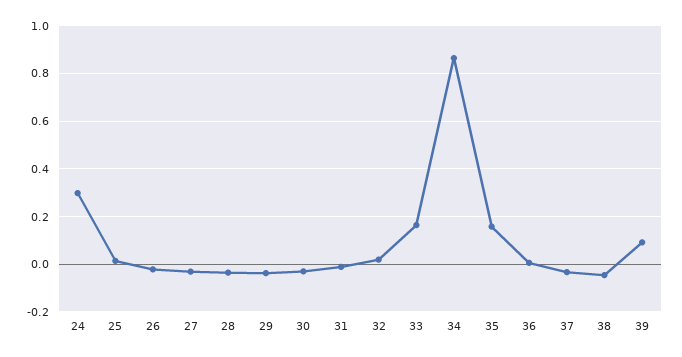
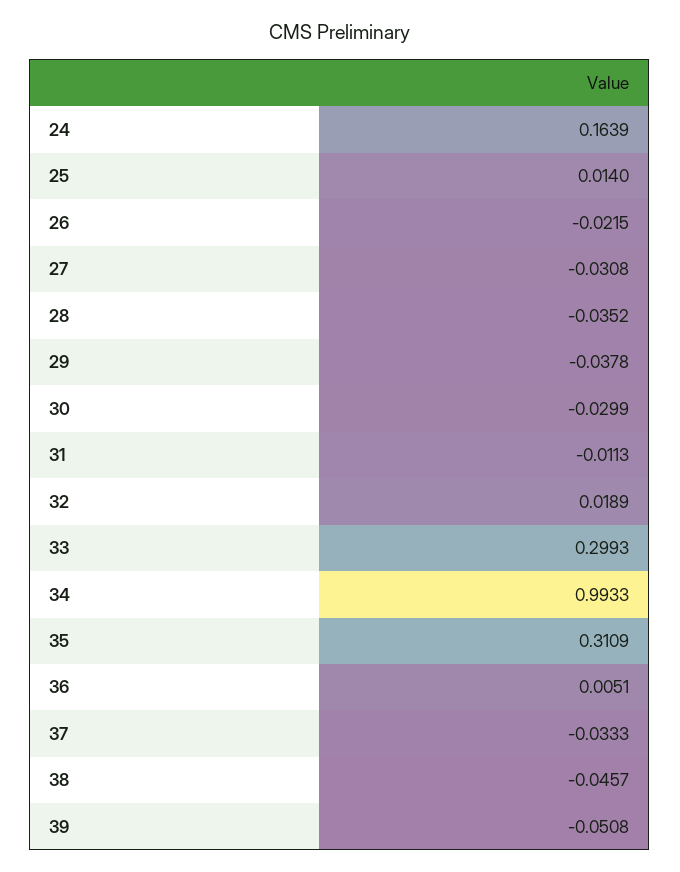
24: 0.3 -> 0.1639
33: 0.15 -> 0.2993
34: 0.85 -> 0.9933
35: 0.15 -> 0.3109
39: 0.1 -> -0.0508

